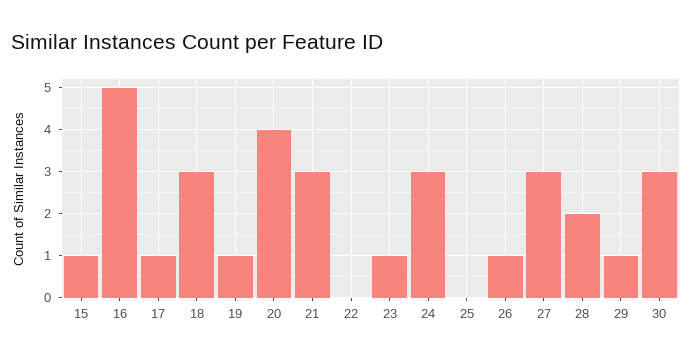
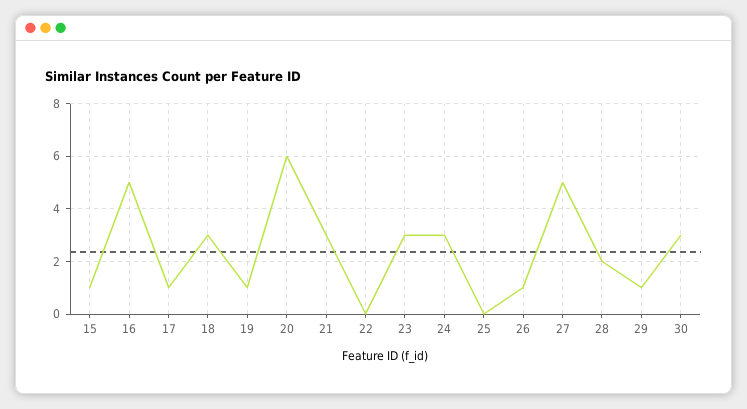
20: 4 -> 6
23: 1 -> 3
27: 3 -> 5

